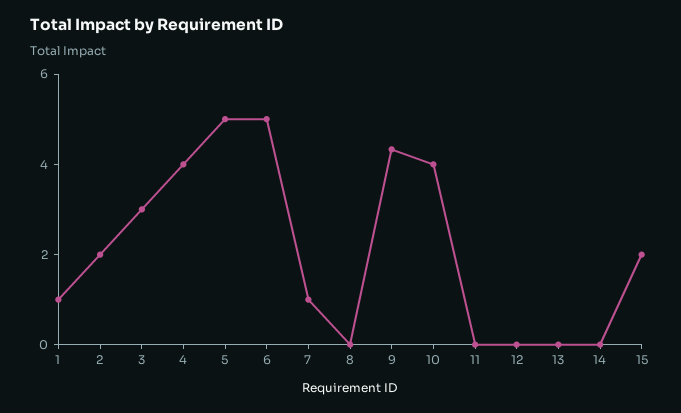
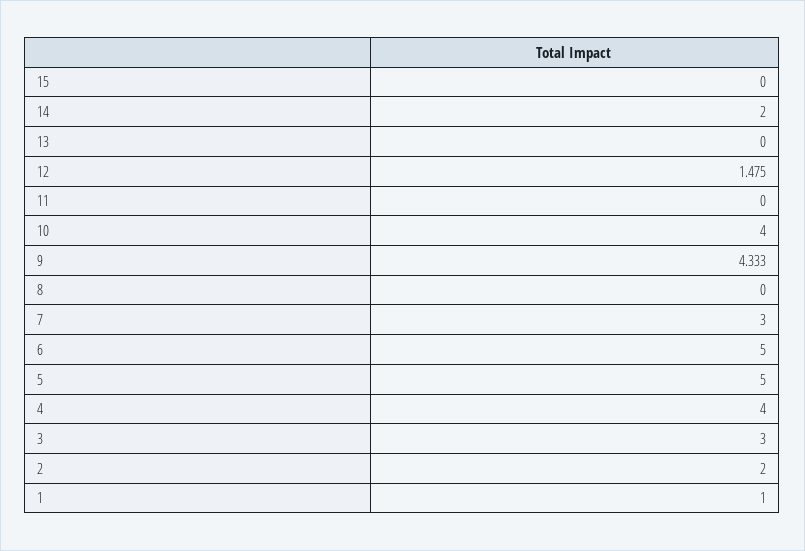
7: 1 -> 3
12: 0 -> 1.475
14: 0 -> 2
15: 2 -> 0

